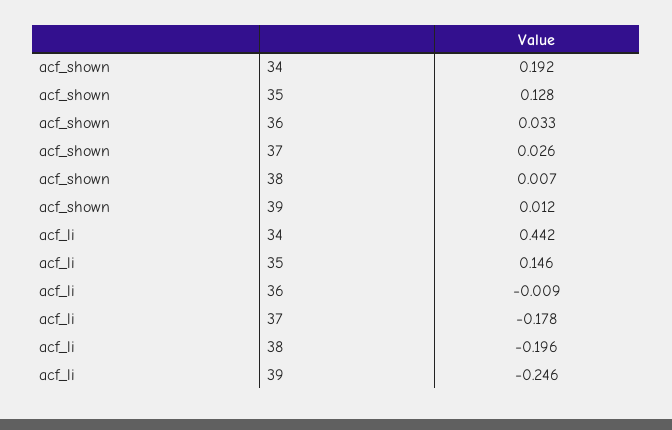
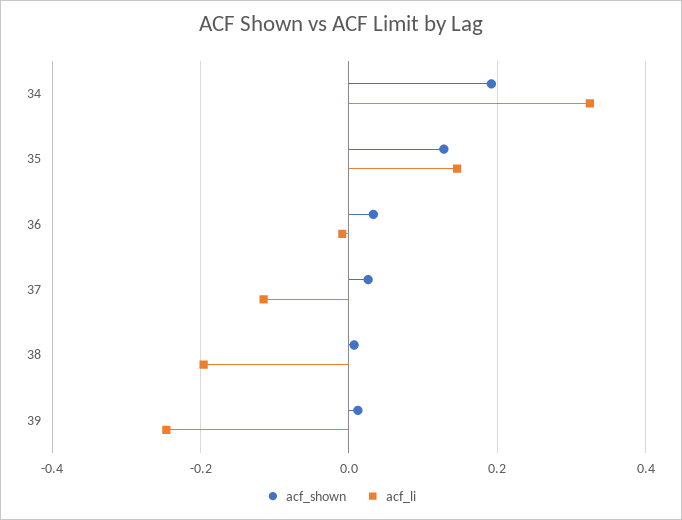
acf_li, 34: 0.442 -> 0.32
acf_li, 37: -0.178 -> -0.12

